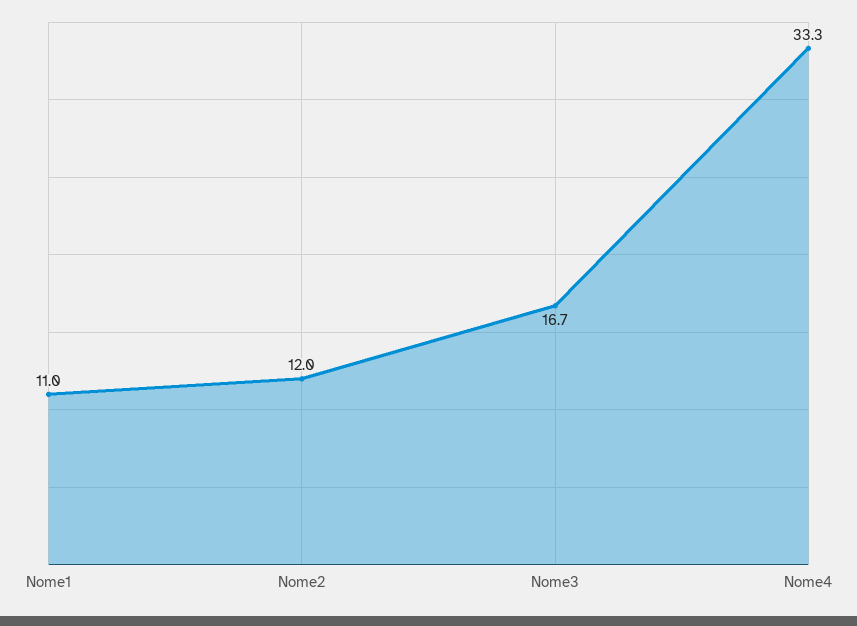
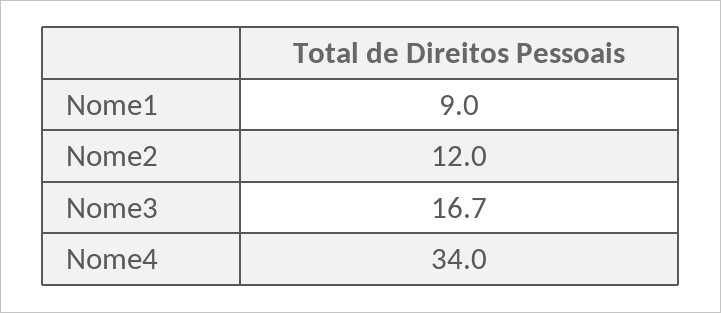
Nome1: 11 -> 9
Nome4: 33.3 -> 34

